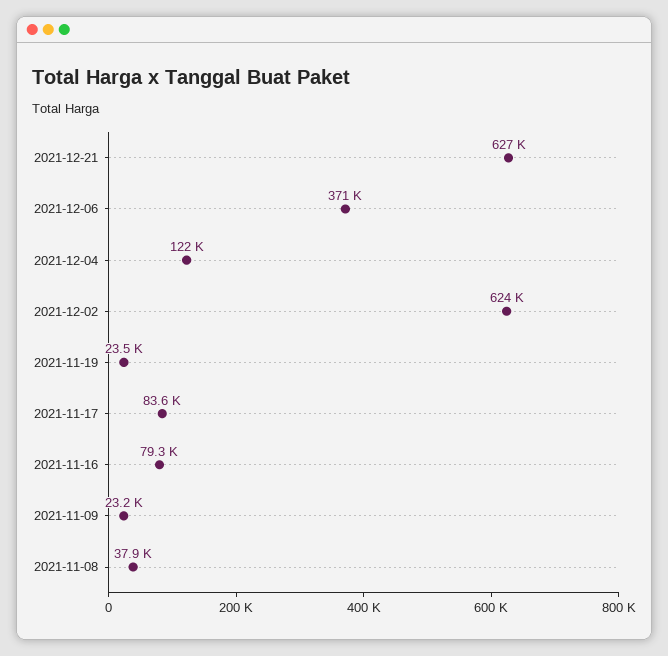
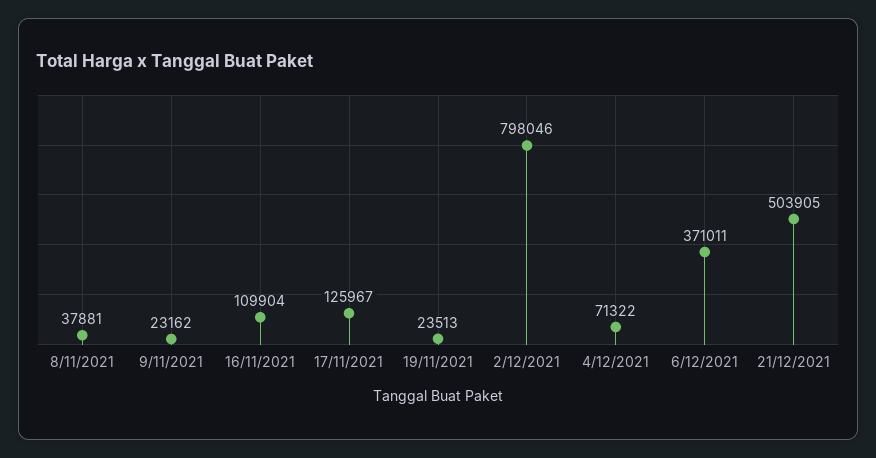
2021-12-21: 627000 -> 503905
2021-12-04: 122000 -> 71322
2021-12-02: 624000 -> 798046
2021-11-17: 83600 -> 125967
2021-11-16: 79300 -> 109904

